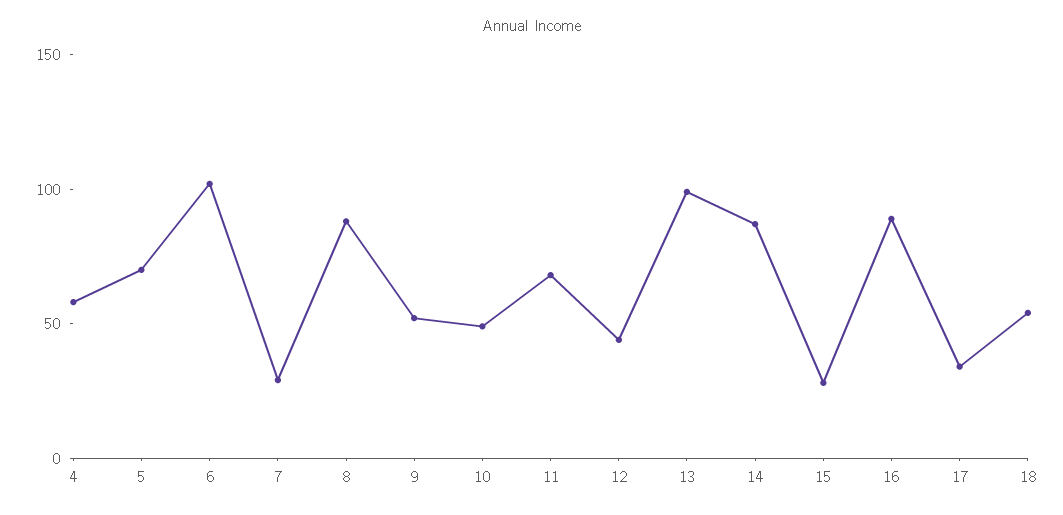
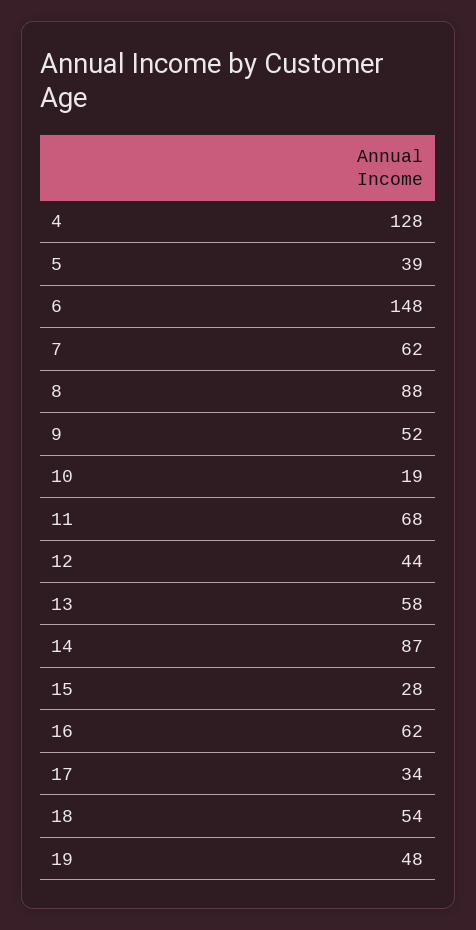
4: 60 -> 128
5: 70 -> 39
6: 100 -> 148
7: 30 -> 62
10: 50 -> 19
13: 100 -> 58
16: 90 -> 62
19: none -> 48

